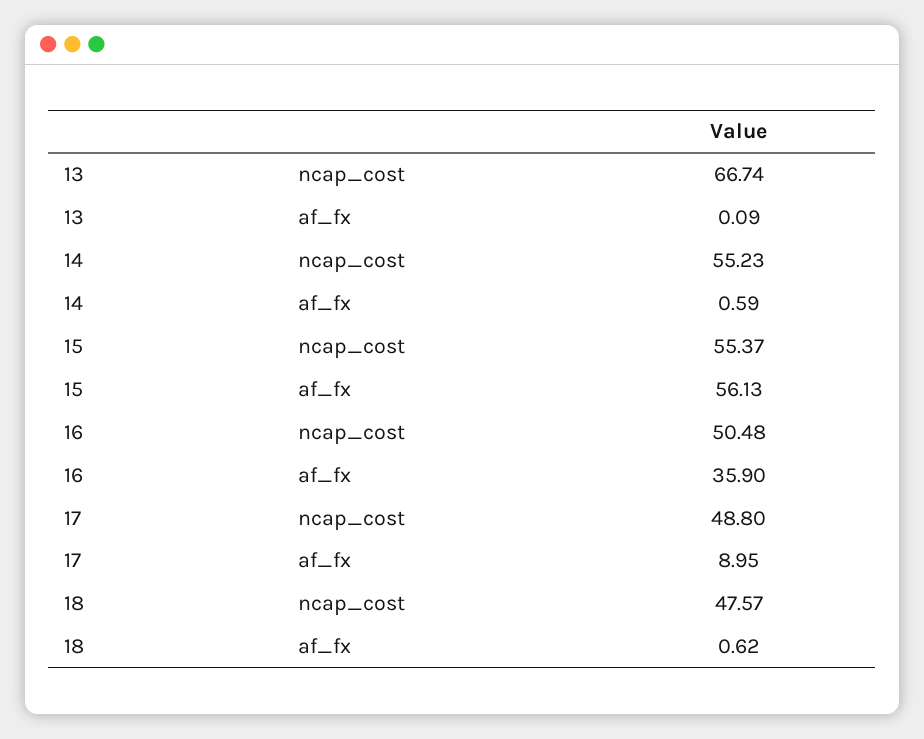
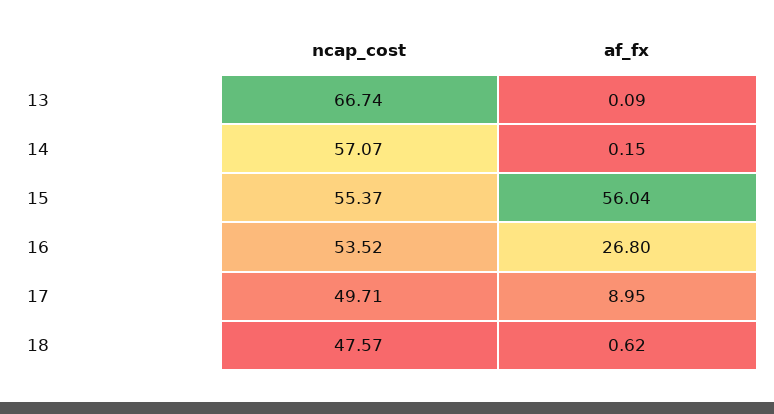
14, ncap_cost: 55.23 -> 57.07
14, af_fx: 0.59 -> 0.15
15, af_fx: 56.13 -> 56.04
16, ncap_cost: 50.48 -> 53.52
16, af_fx: 35.9 -> 26.8
17, ncap_cost: 48.8 -> 49.71

